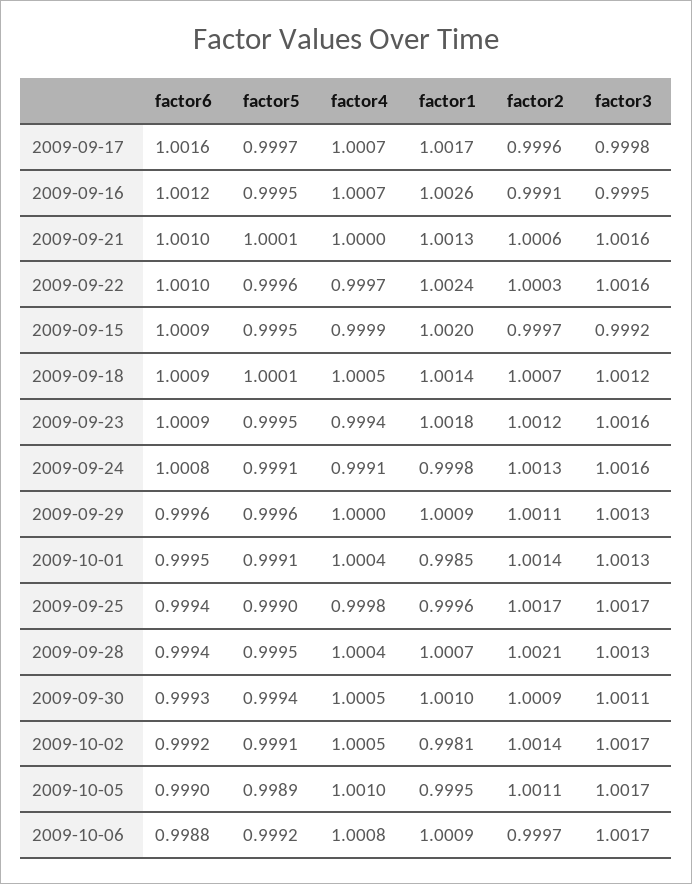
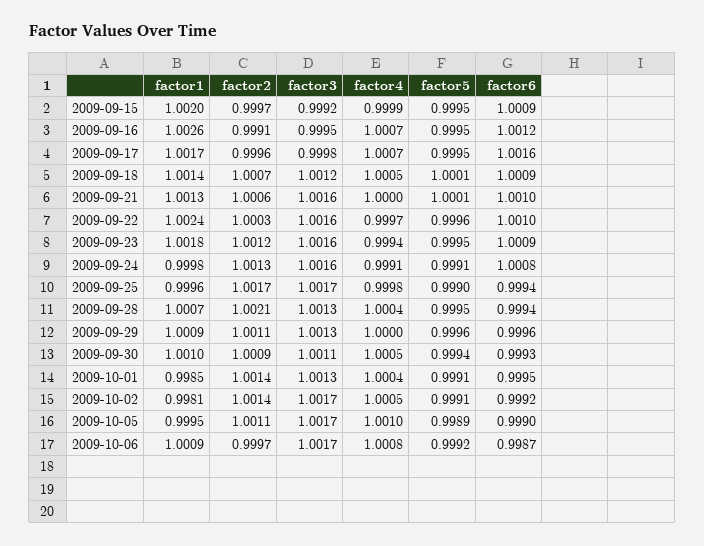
factor5, 2009-09-17: 0.9997 -> 0.9995
factor6, 2009-10-06: 0.9988 -> 0.9987

